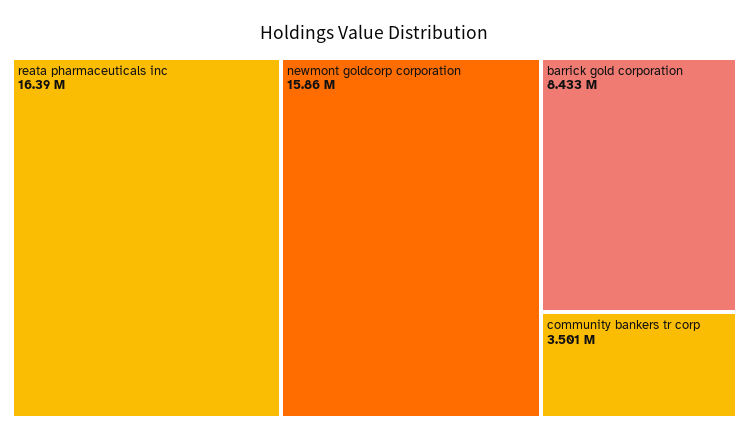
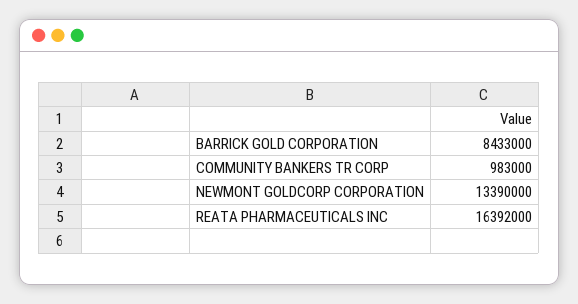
newmont goldcorp corporation: 15860000 -> 13390000
community bankers tr corp: 3501000 -> 983000

